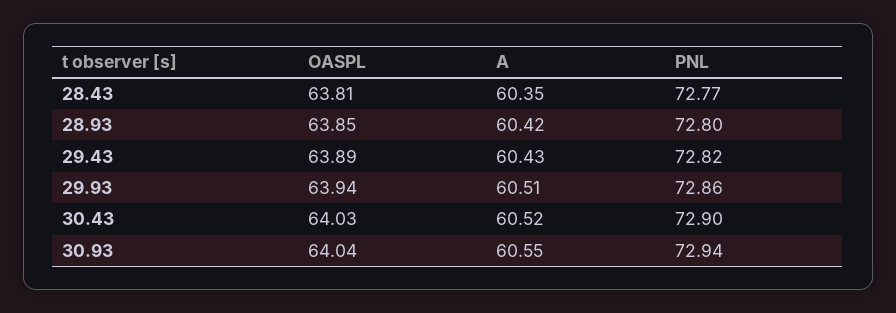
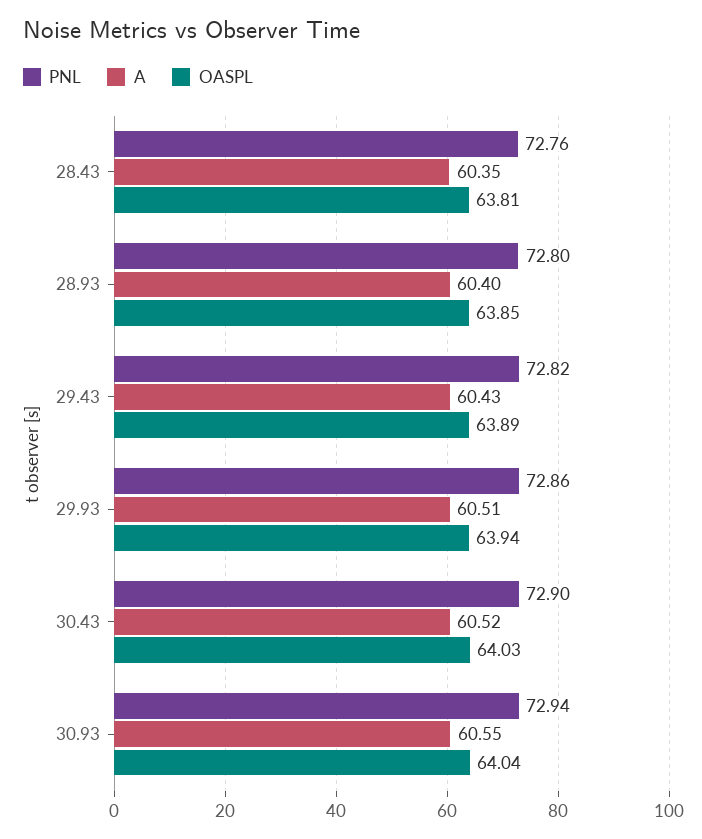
PNL, 28.43: 72.77 -> 72.76
A, 28.93: 60.42 -> 60.4

